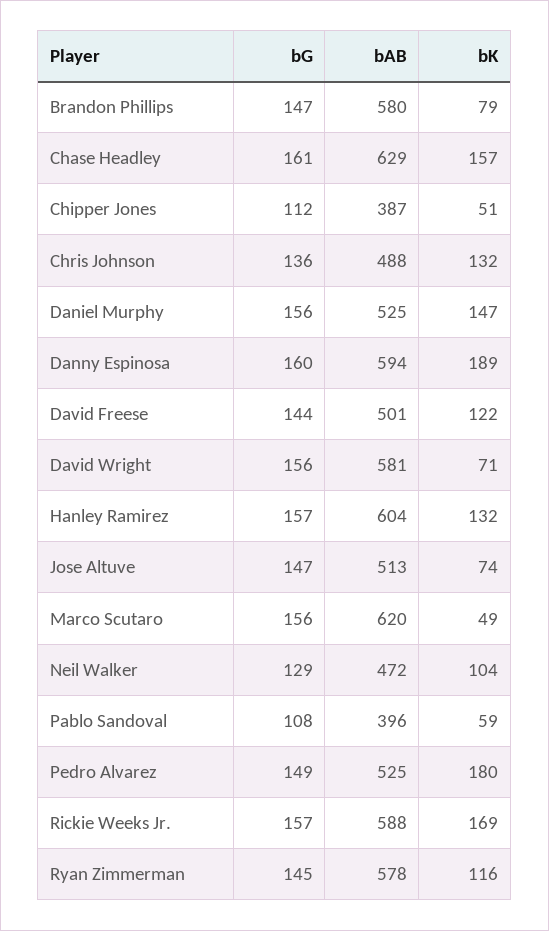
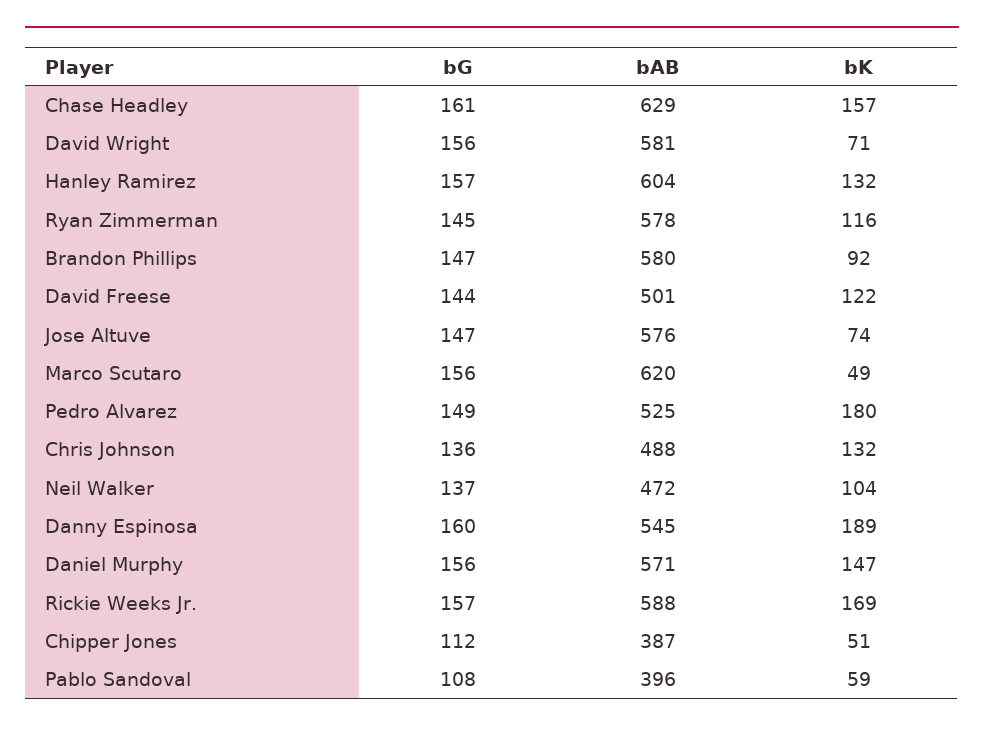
bK, Brandon Phillips: 79 -> 92
bAB, Daniel Murphy: 525 -> 571
bAB, Danny Espinosa: 594 -> 545
bAB, Jose Altuve: 513 -> 576
bG, Neil Walker: 129 -> 137

